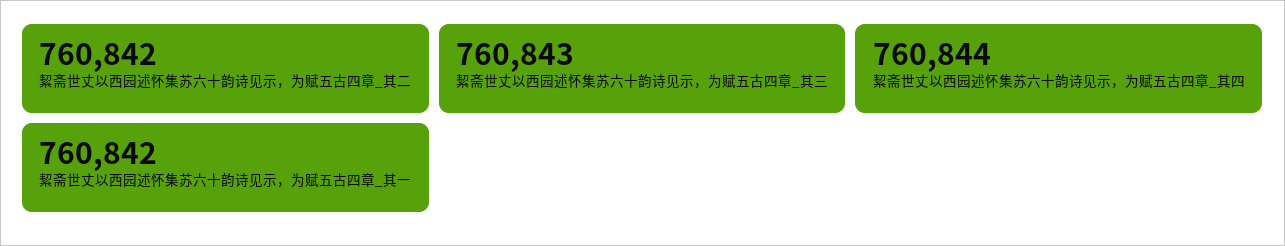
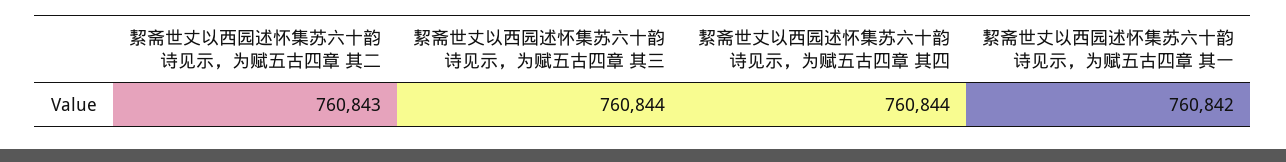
絜斋世丈以西园述怀集苏六十韵诗见示，为赋五古四章_其二: 760842 -> 760843
絜斋世丈以西园述怀集苏六十韵诗见示，为赋五古四章_其三: 760843 -> 760844

